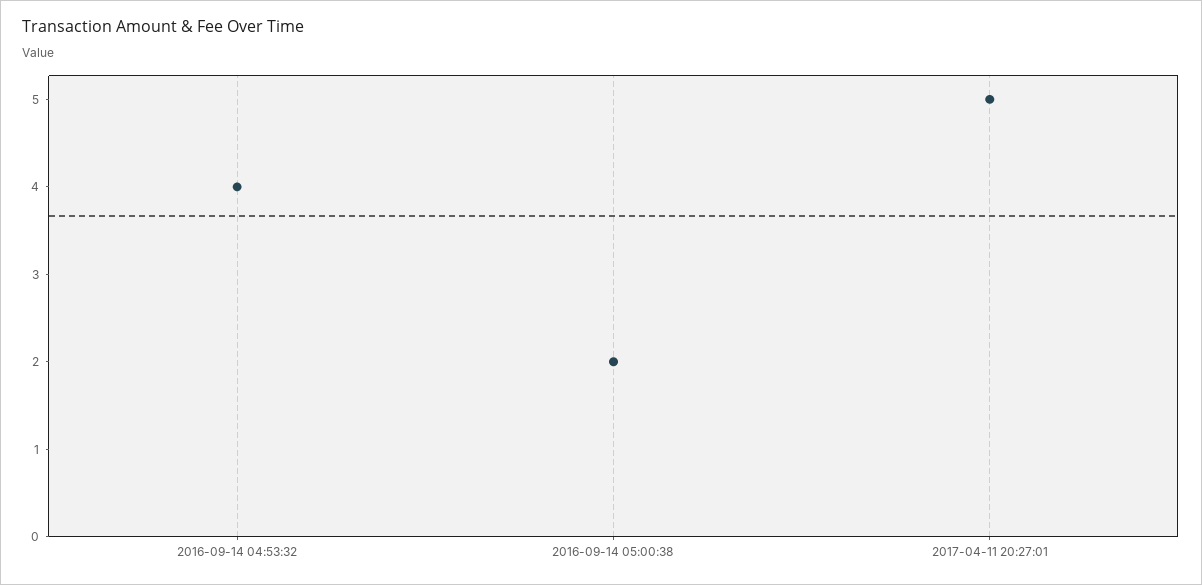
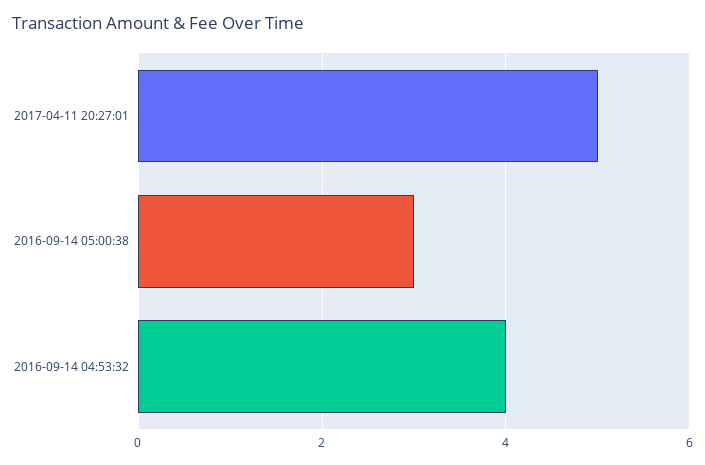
2016-09-14 05:00:38: 2 -> 3

